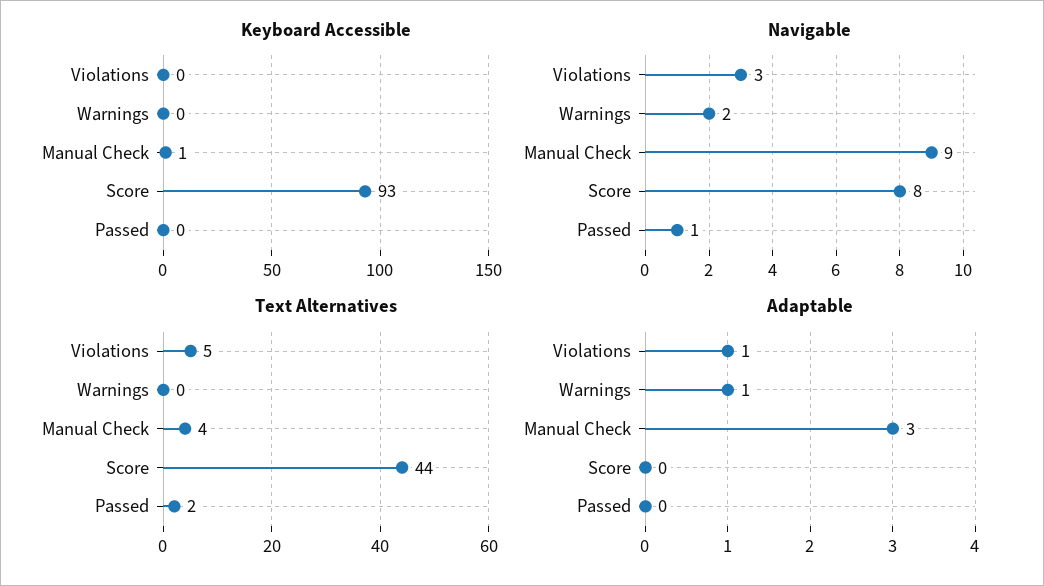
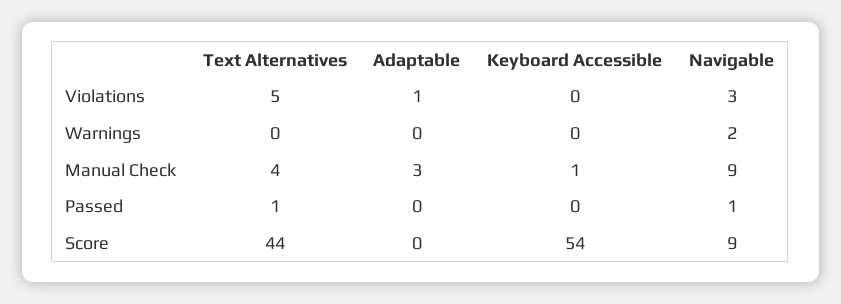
Keyboard Accessible, Score: 93 -> 54
Navigable, Score: 8 -> 9
Text Alternatives, Passed: 2 -> 1
Adaptable, Warnings: 1 -> 0

